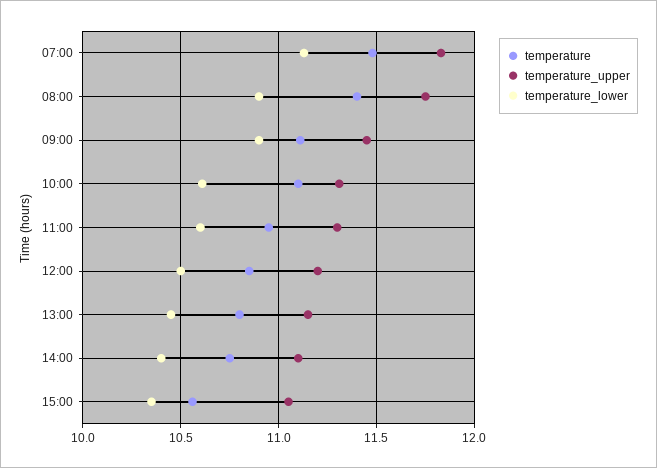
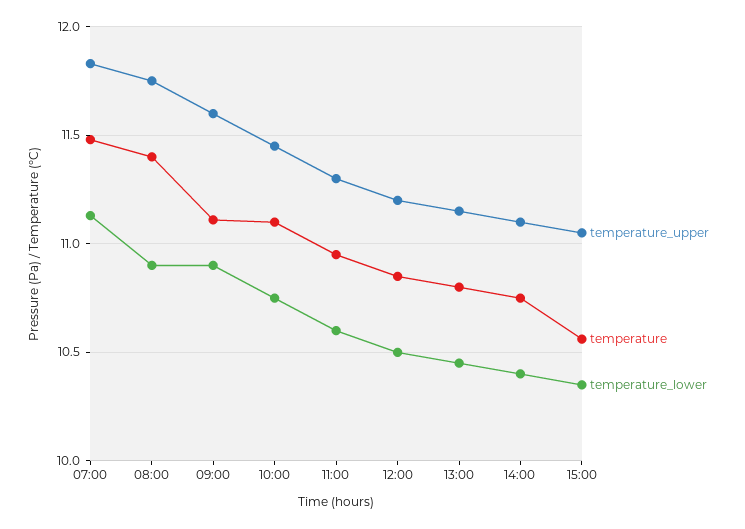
temperature_upper, 09:00: 11.45 -> 11.6
temperature_upper, 10:00: 11.3 -> 11.45
temperature_lower, 10:00: 10.6 -> 10.75

